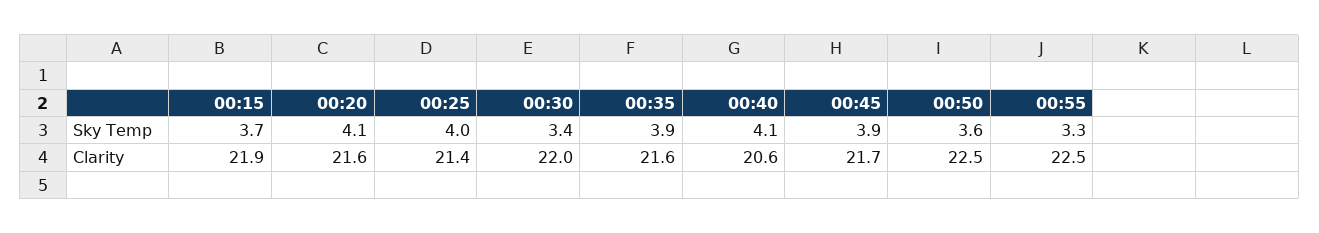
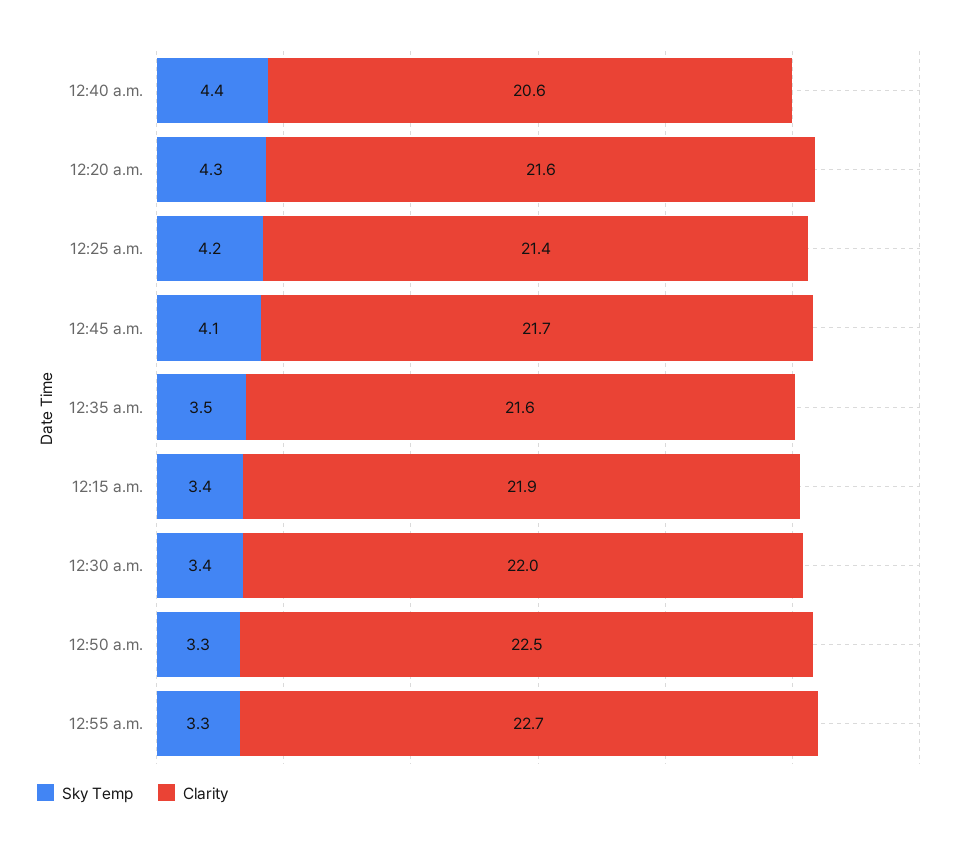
Sky Temp, 00:15: 3.7 -> 3.4
Sky Temp, 00:20: 4.1 -> 4.3
Sky Temp, 00:25: 4 -> 4.2
Sky Temp, 00:35: 3.9 -> 3.5
Sky Temp, 00:40: 4.1 -> 4.4
Sky Temp, 00:45: 3.9 -> 4.1
Sky Temp, 00:50: 3.6 -> 3.3
Clarity, 00:55: 22.5 -> 22.7

